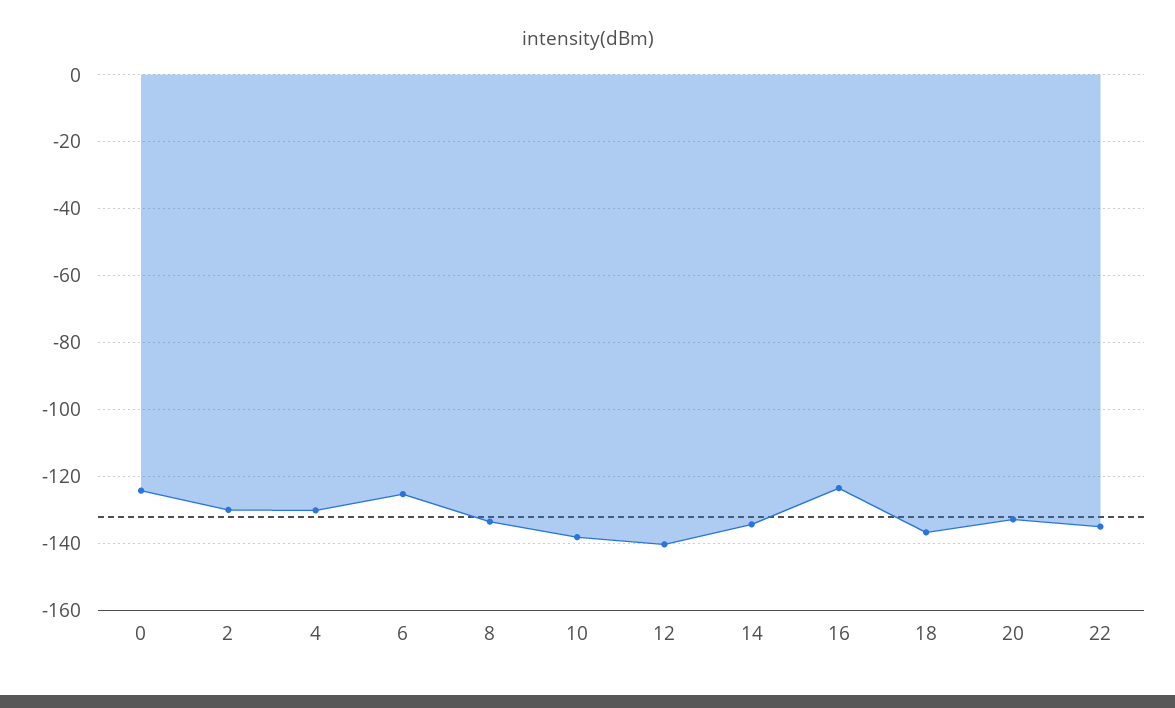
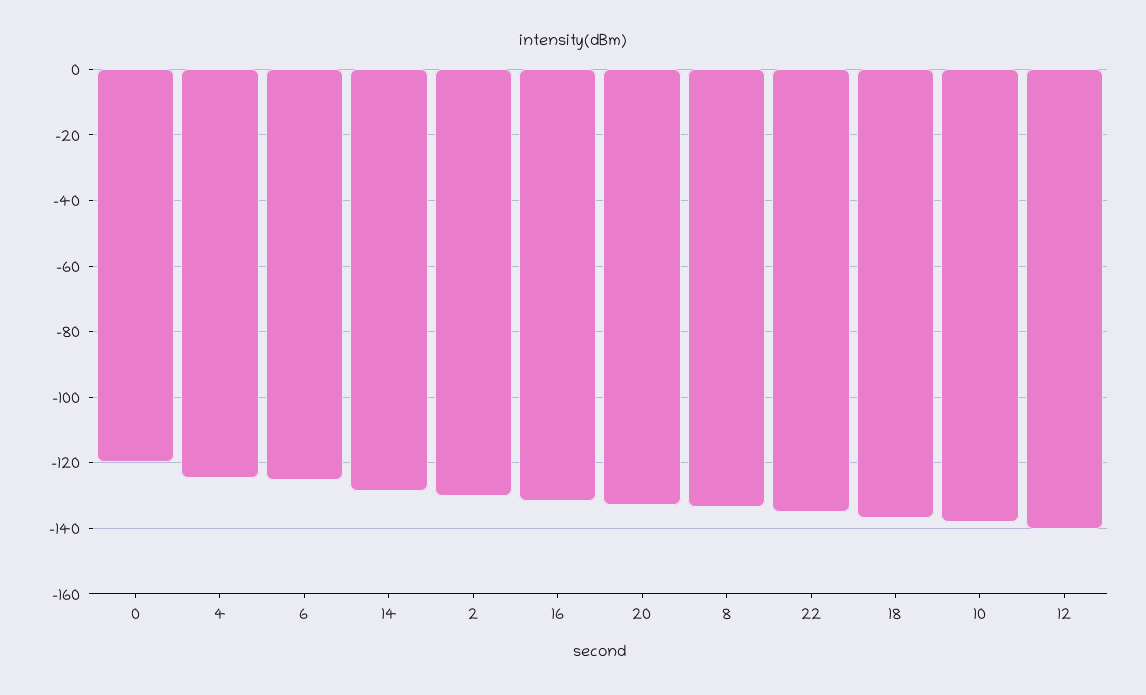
0: -124 -> -120
4: -130 -> -124
14: -134 -> -128
16: -124 -> -132

